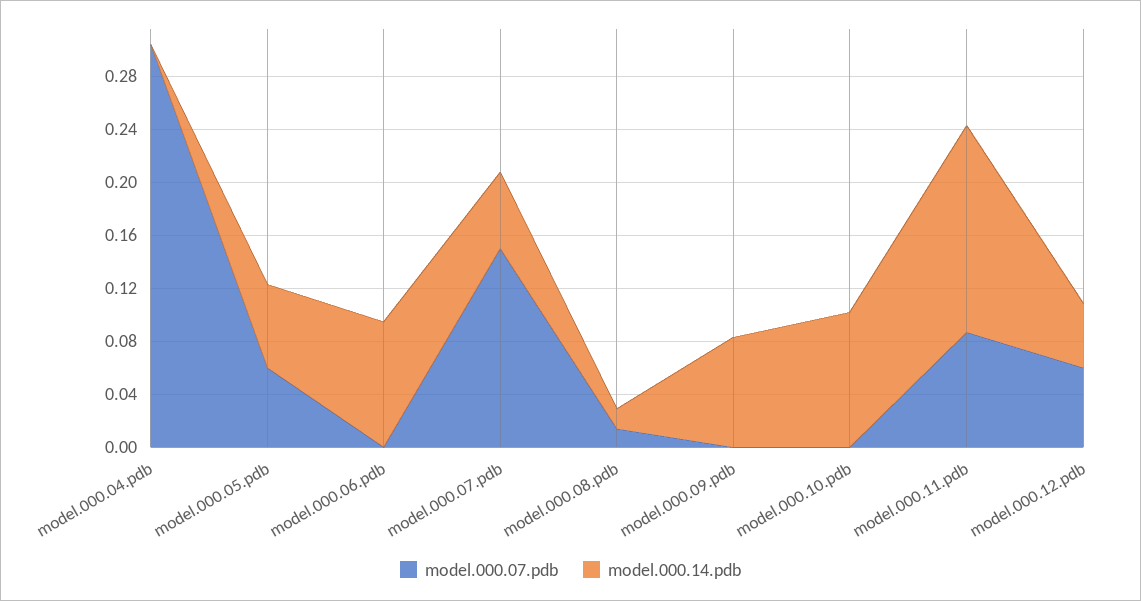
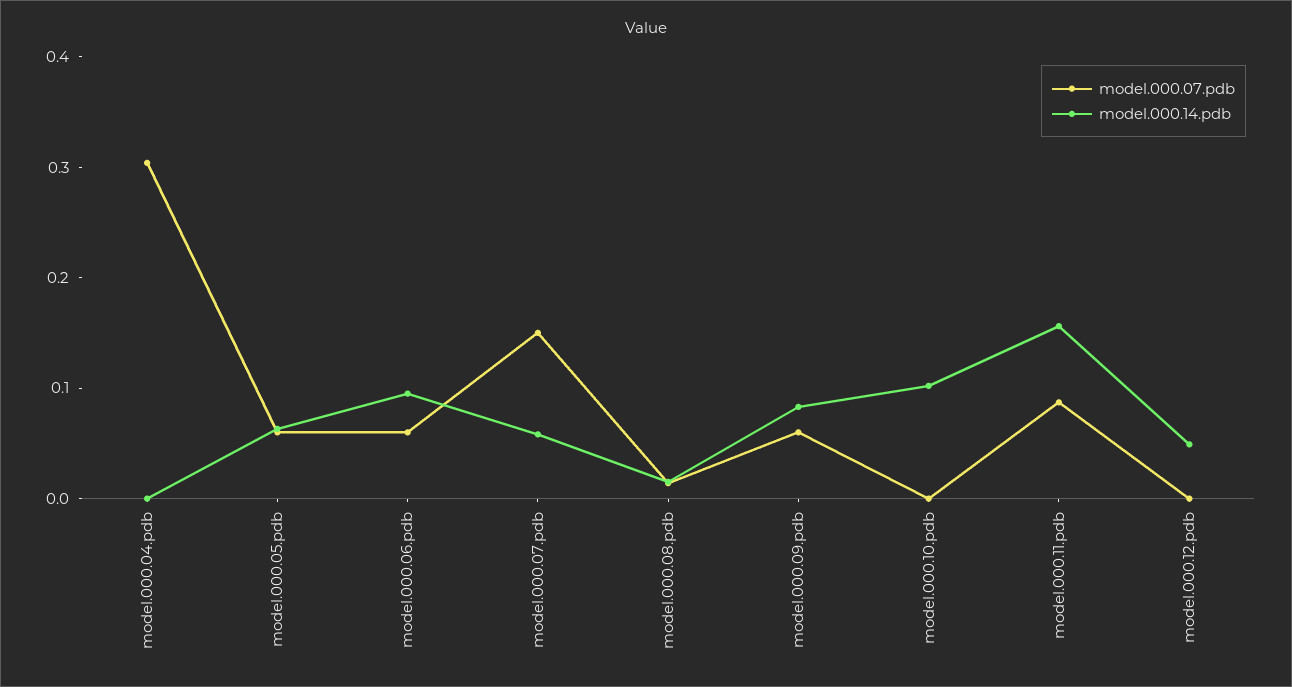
model.000.07.pdb, model.000.06.pdb: 0 -> 0.06
model.000.07.pdb, model.000.09.pdb: 0 -> 0.06
model.000.07.pdb, model.000.12.pdb: 0.06 -> 0

